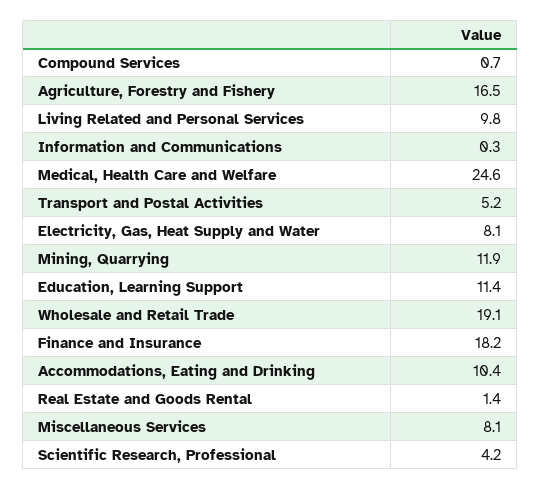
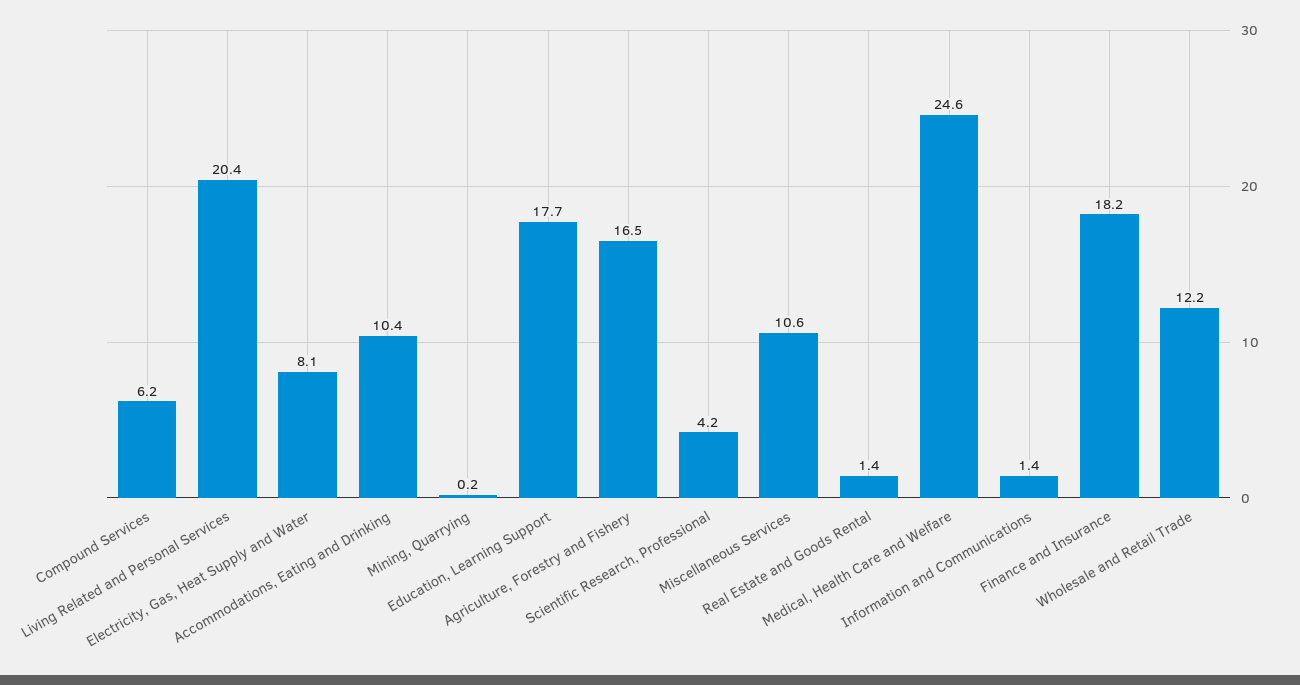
Compound Services: 0.7 -> 6.2
Living Related and Personal Services: 9.8 -> 20.4
Information and Communications: 0.3 -> 1.4
Transport and Postal Activities: 5.2 -> none
Mining, Quarrying: 11.9 -> 0.2
Education, Learning Support: 11.4 -> 17.7
Wholesale and Retail Trade: 19.1 -> 12.2
Miscellaneous Services: 8.1 -> 10.6

